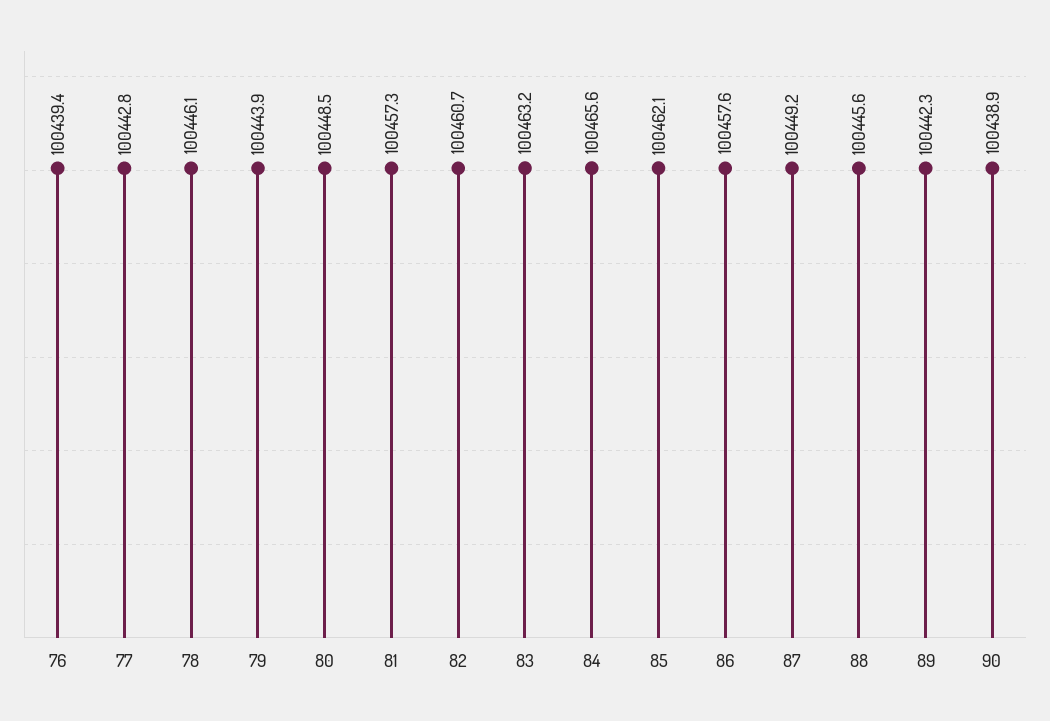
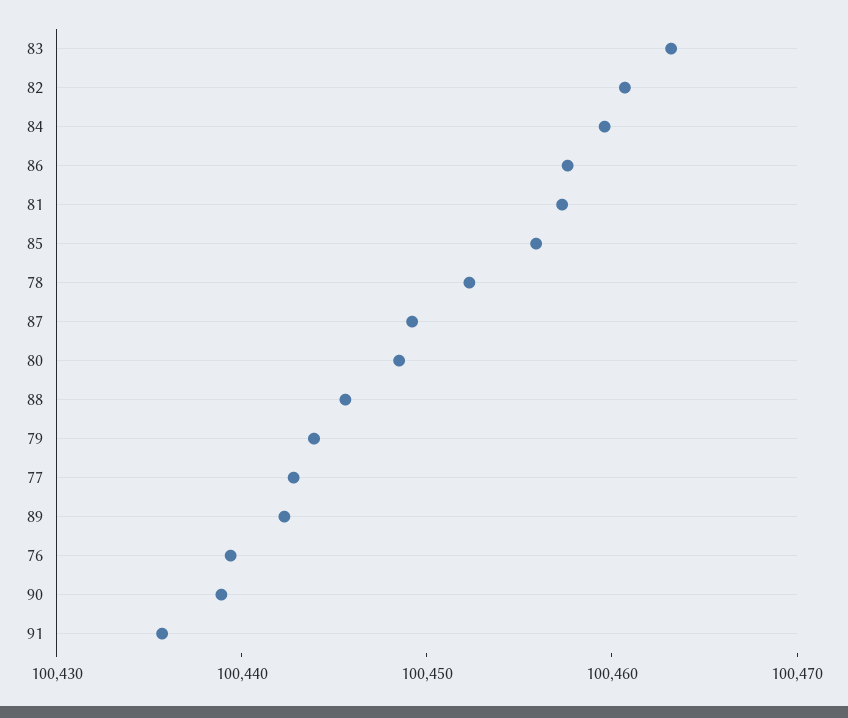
78: 100446.1 -> 100452
84: 100465.6 -> 100460
85: 100462.1 -> 100456
91: none -> 100436

